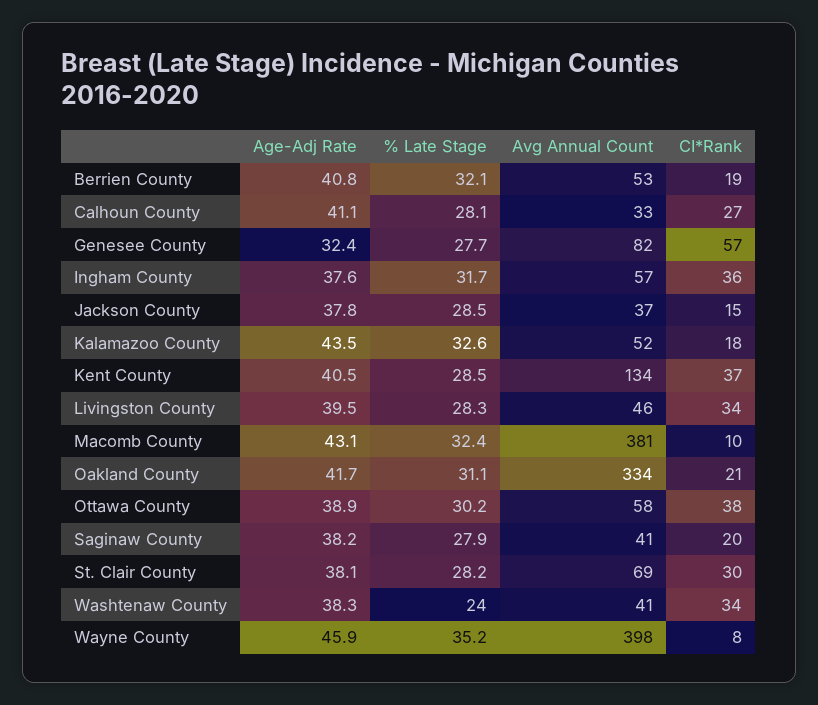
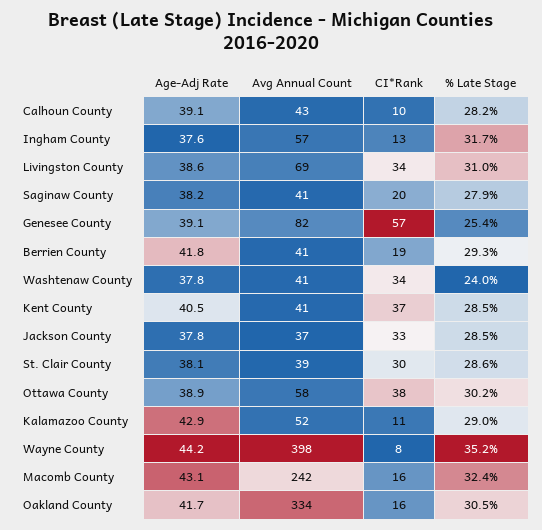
Age-Adj Rate, Berrien County: 40.8 -> 41.8
% Late Stage, Berrien County: 32.1 -> 29.3
Avg Annual Count, Berrien County: 53 -> 41
Age-Adj Rate, Calhoun County: 41.1 -> 39.1
% Late Stage, Calhoun County: 28.1 -> 28.2
Avg Annual Count, Calhoun County: 33 -> 43
CI*Rank, Calhoun County: 27 -> 10
Age-Adj Rate, Genesee County: 32.4 -> 39.1
% Late Stage, Genesee County: 27.7 -> 25.4
CI*Rank, Ingham County: 36 -> 13
CI*Rank, Jackson County: 15 -> 33
Age-Adj Rate, Kalamazoo County: 43.5 -> 42.9
% Late Stage, Kalamazoo County: 32.6 -> 29
CI*Rank, Kalamazoo County: 18 -> 11
Avg Annual Count, Kent County: 134 -> 41
Age-Adj Rate, Livingston County: 39.5 -> 38.6
% Late Stage, Livingston County: 28.3 -> 31
Avg Annual Count, Livingston County: 46 -> 69
Avg Annual Count, Macomb County: 381 -> 242
CI*Rank, Macomb County: 10 -> 16
% Late Stage, Oakland County: 31.1 -> 30.5
CI*Rank, Oakland County: 21 -> 16
% Late Stage, St. Clair County: 28.2 -> 28.6
Avg Annual Count, St. Clair County: 69 -> 39
Age-Adj Rate, Washtenaw County: 38.3 -> 37.8
Age-Adj Rate, Wayne County: 45.9 -> 44.2

